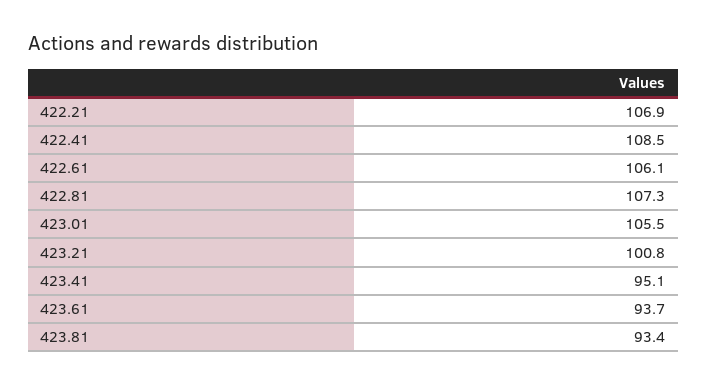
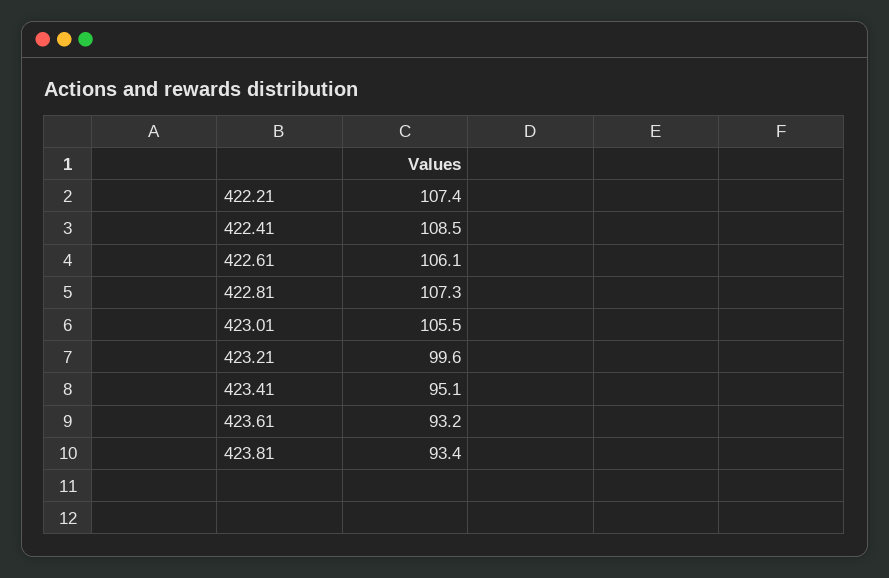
422.21: 106.9 -> 107.4
423.21: 100.8 -> 99.6
423.61: 93.7 -> 93.2

